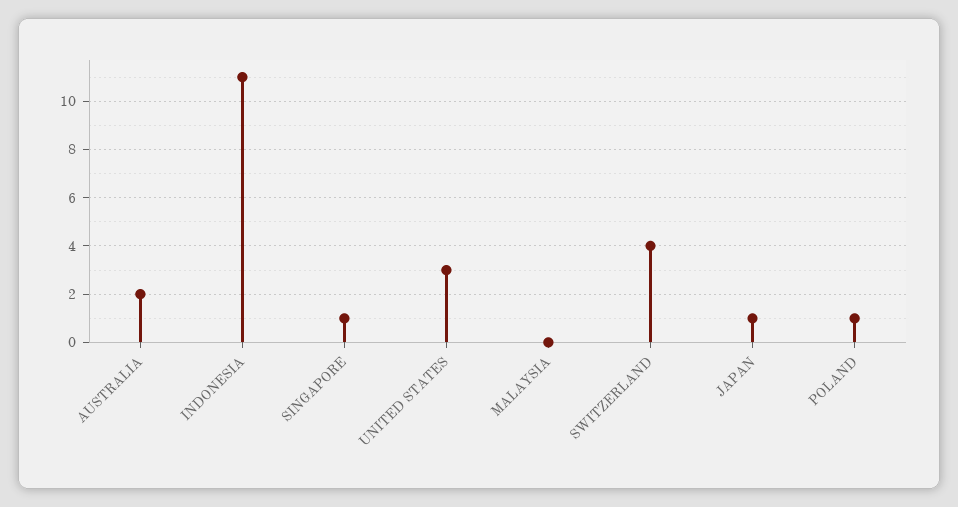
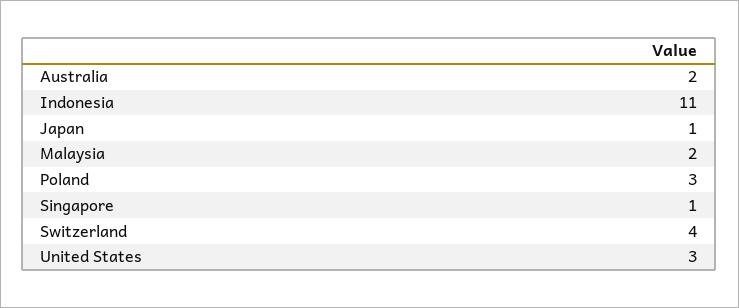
MALAYSIA: 0 -> 2
POLAND: 1 -> 3

